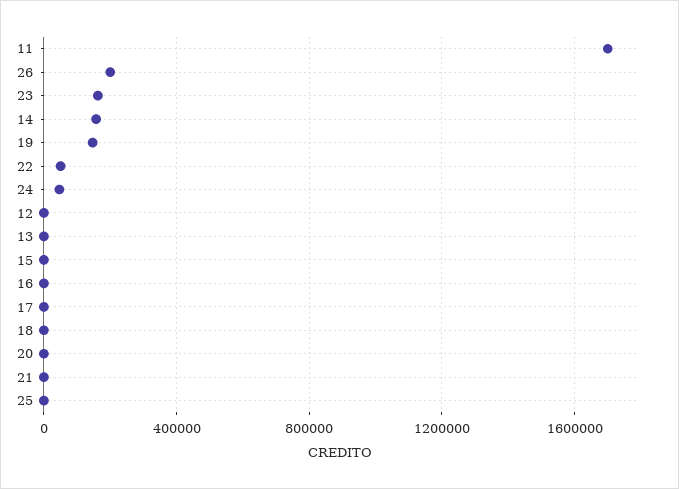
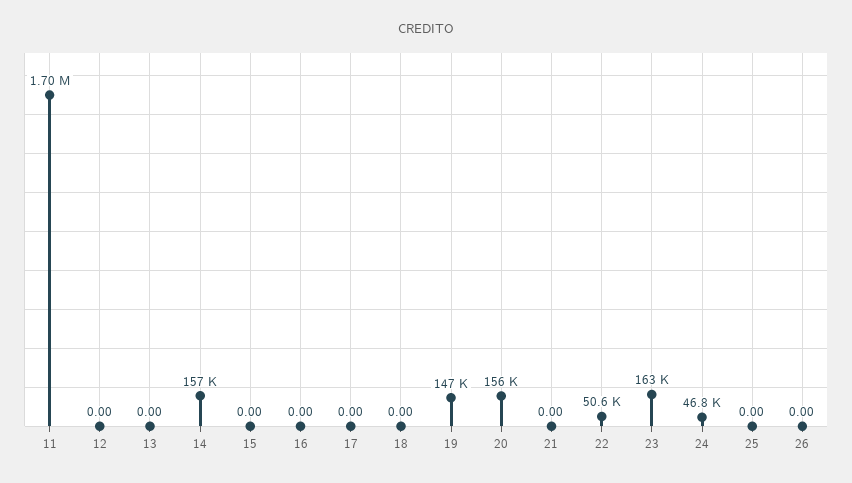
26: 200000 -> 0
20: 0 -> 156000

